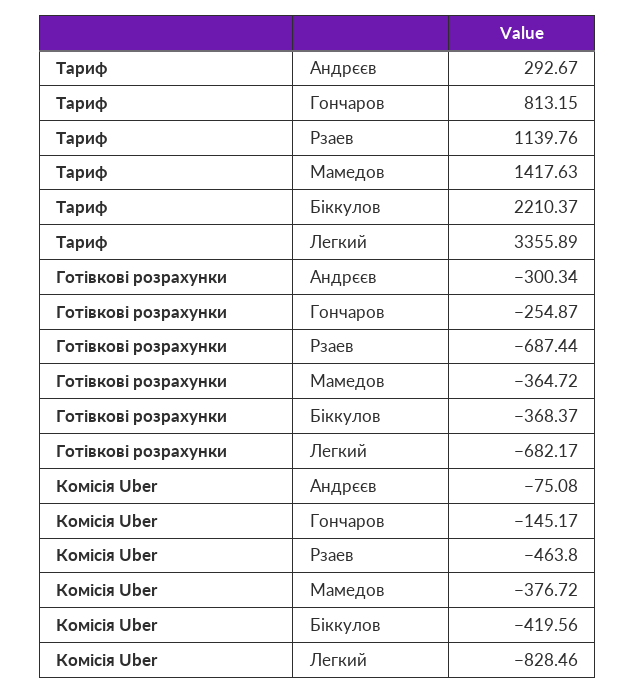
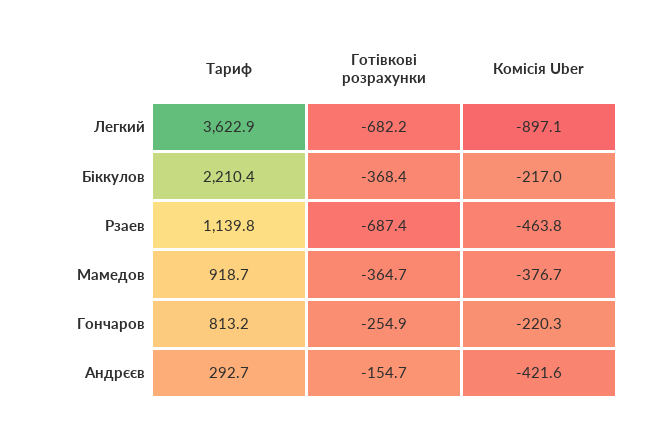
Тариф, Мамедов: 1417.63 -> 918.7
Тариф, Легкий: 3355.89 -> 3622.9
Готівкові розрахунки, Андрєєв: -300.34 -> -154.7
Комісія Uber, Андрєєв: -75.08 -> -421.6
Комісія Uber, Гончаров: -145.17 -> -220.3
Комісія Uber, Біккулов: -419.56 -> -217
Комісія Uber, Легкий: -828.46 -> -897.1

